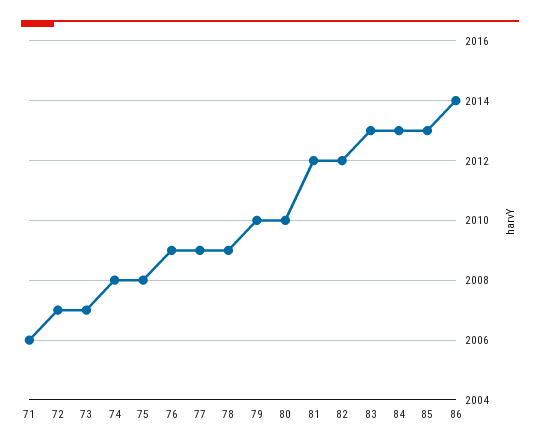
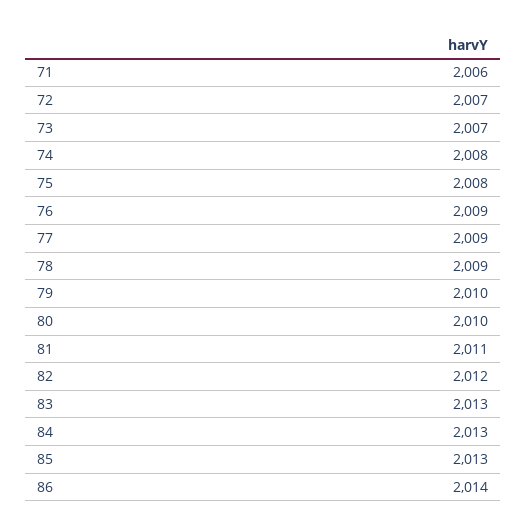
81: 2012 -> 2011

